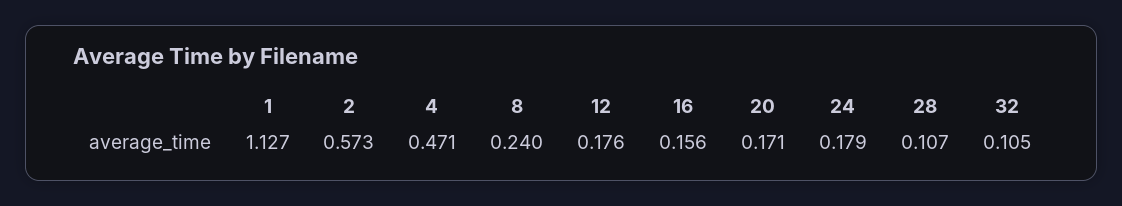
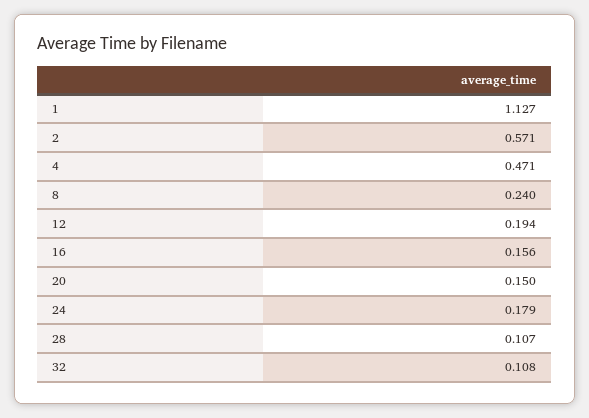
2: 0.573 -> 0.571
12: 0.176 -> 0.194
20: 0.171 -> 0.15
32: 0.105 -> 0.108

